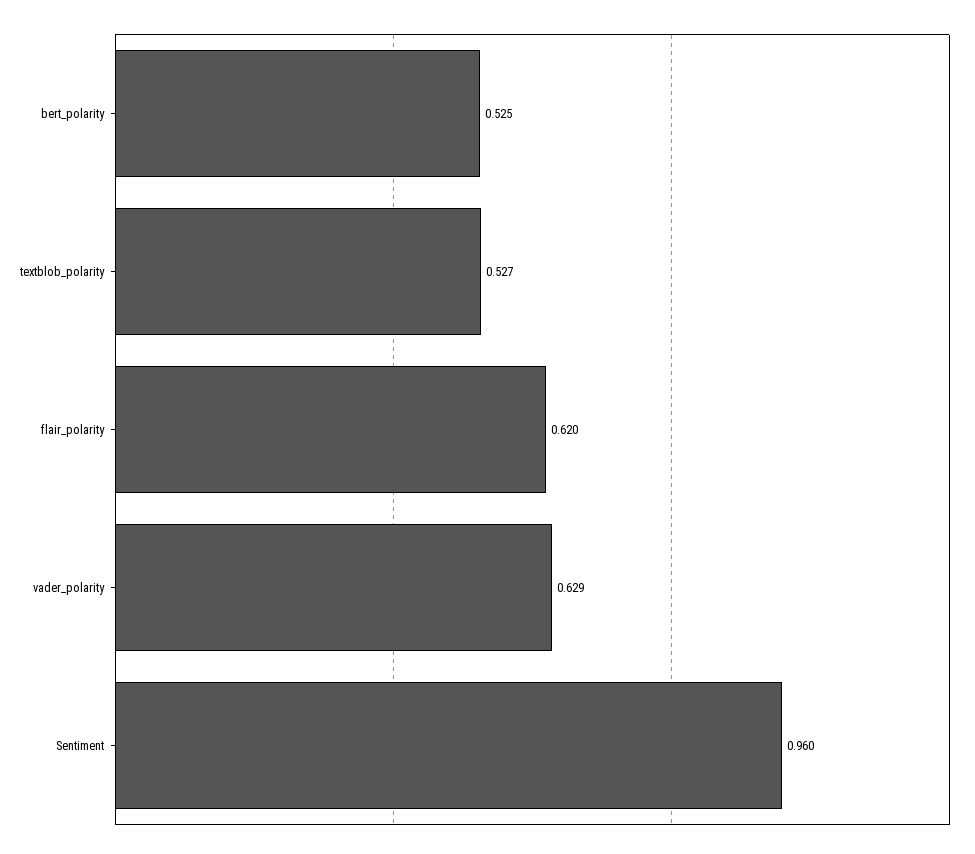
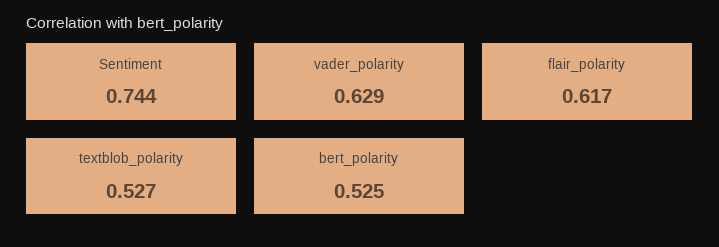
flair_polarity: 0.62 -> 0.617
Sentiment: 0.96 -> 0.744

